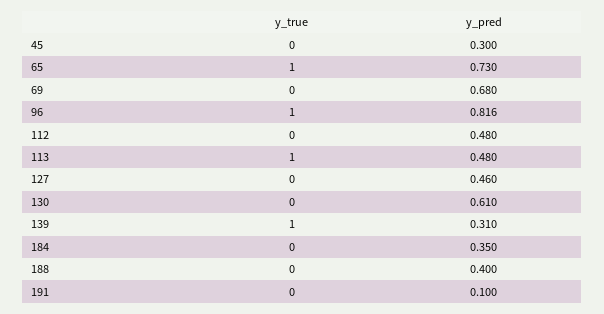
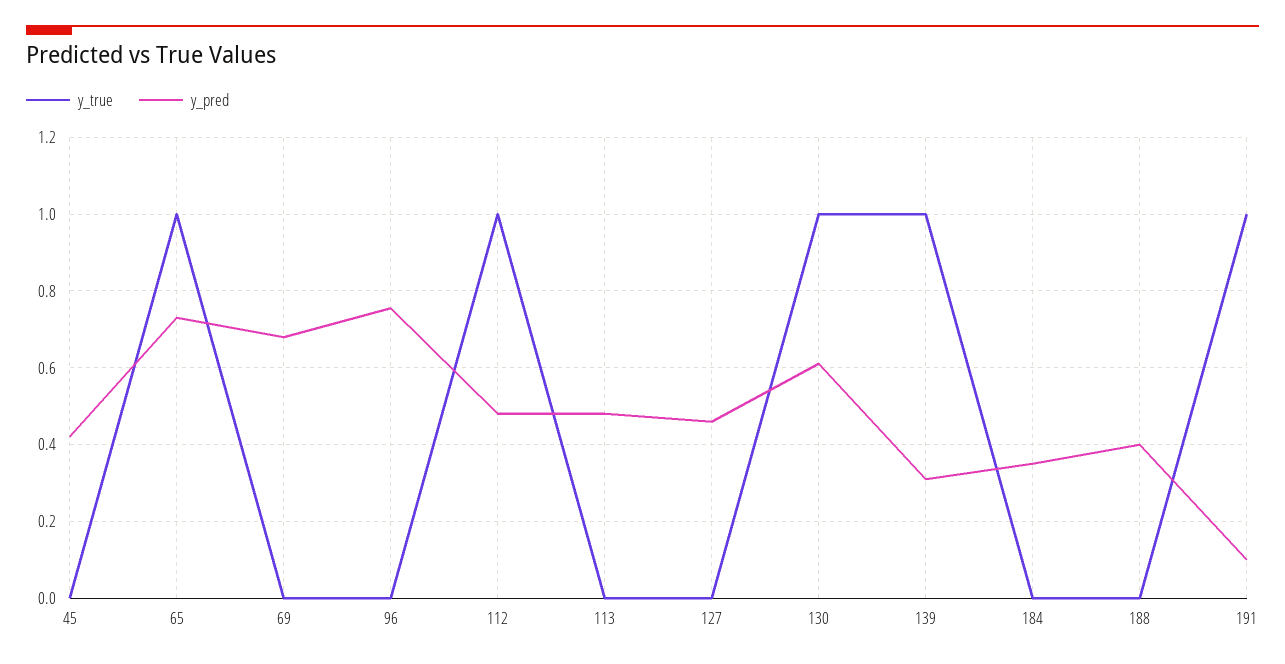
y_pred, 45: 0.3 -> 0.42
y_true, 96: 1 -> 0
y_pred, 96: 0.816 -> 0.76
y_true, 112: 0 -> 1
y_true, 113: 1 -> 0
y_true, 130: 0 -> 1
y_true, 191: 0 -> 1

